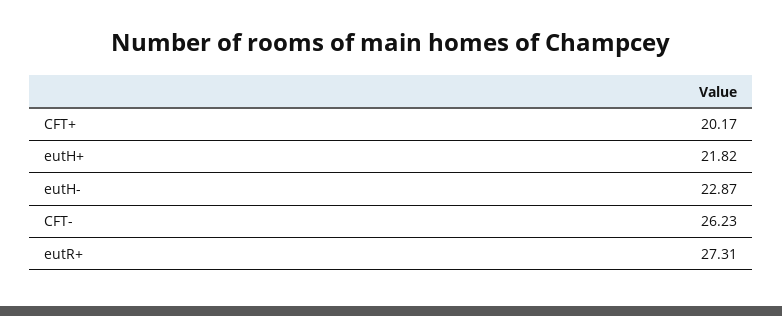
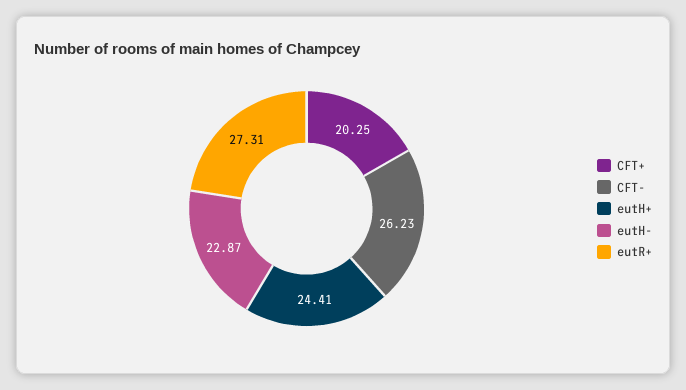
CFT+: 20.17 -> 20.25
eutH+: 21.82 -> 24.41

